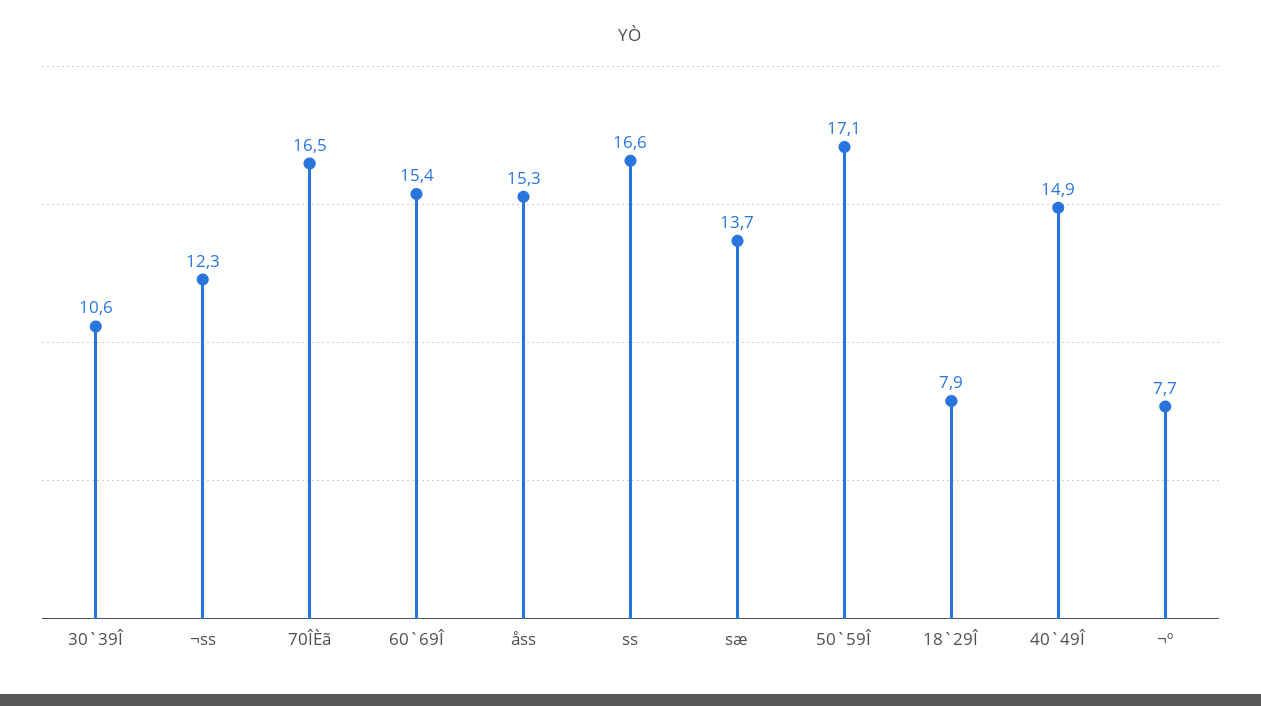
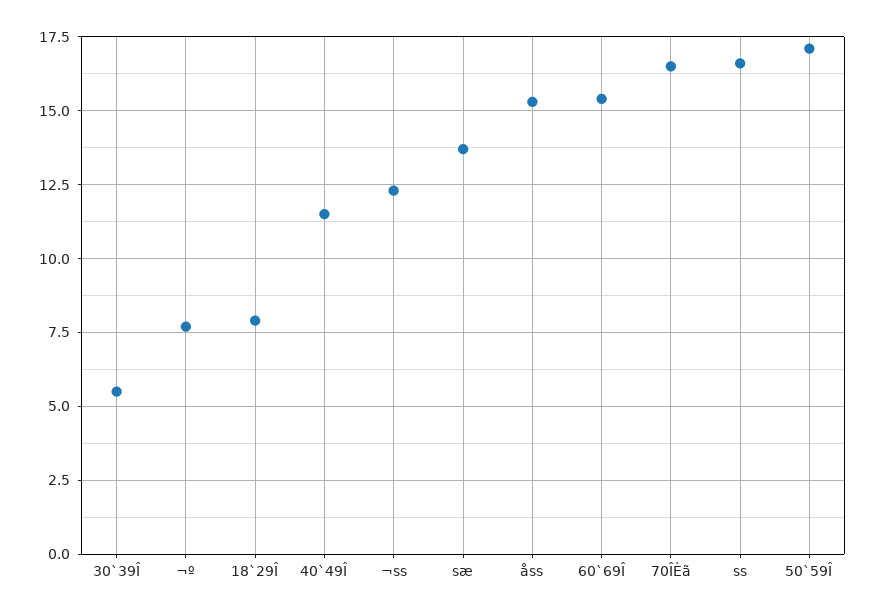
30`39Î: 10.6 -> 5.5
40`49Î: 14.9 -> 11.5

